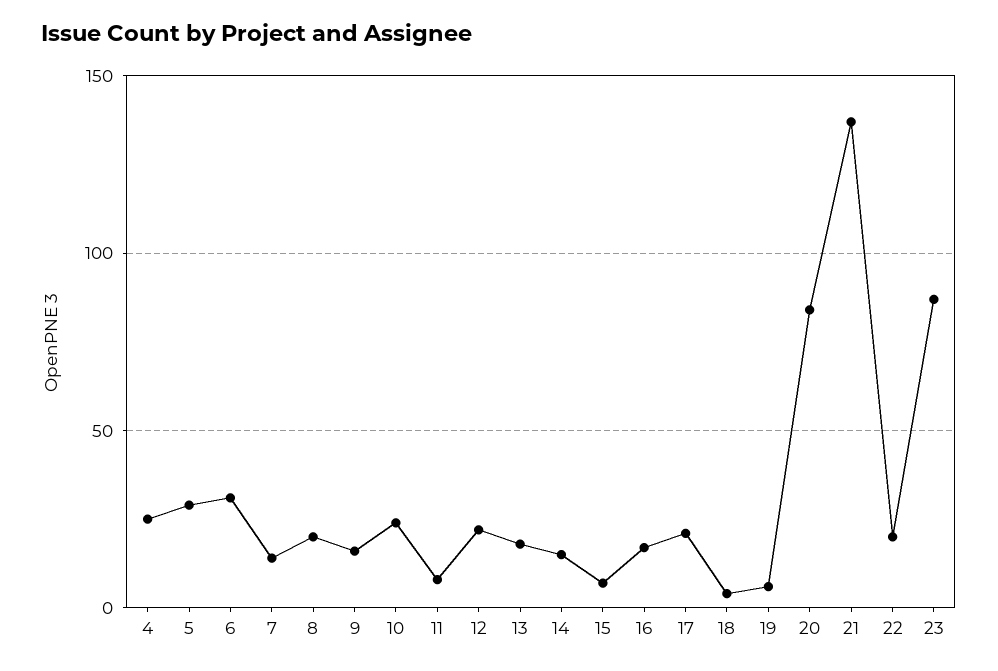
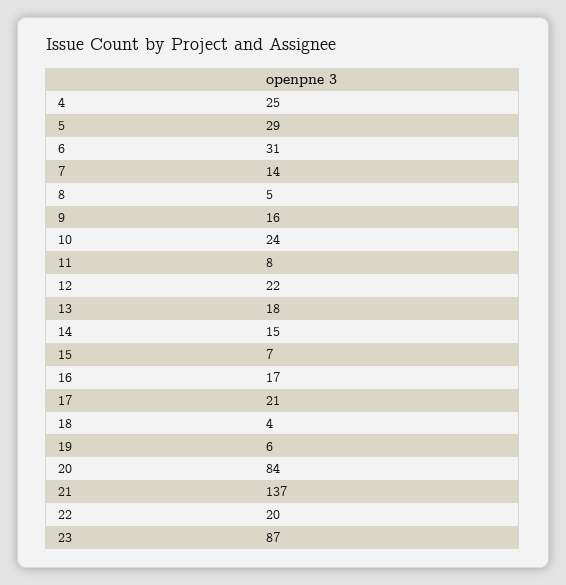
8: 20 -> 5

